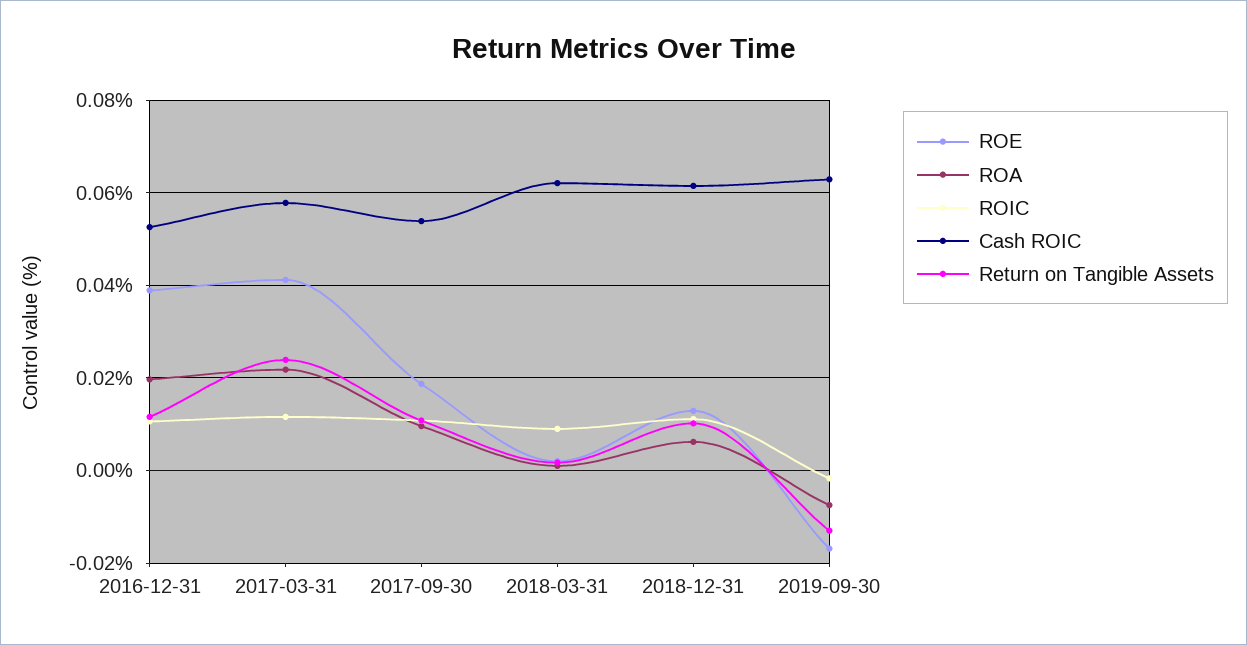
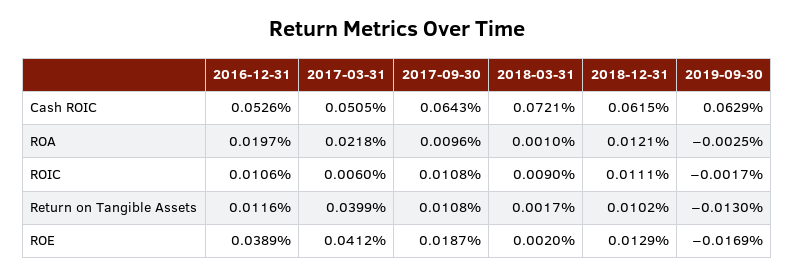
ROIC, 2017-03-31: 0.012 -> 0.006
Cash ROIC, 2017-03-31: 0.058 -> 0.0505
Return on Tangible Assets, 2017-03-31: 0.024 -> 0.0399
Cash ROIC, 2017-09-30: 0.054 -> 0.0643
Cash ROIC, 2018-03-31: 0.062 -> 0.0721
ROA, 2018-12-31: 0.006 -> 0.0121
ROA, 2019-09-30: -0.008 -> -0.0025

